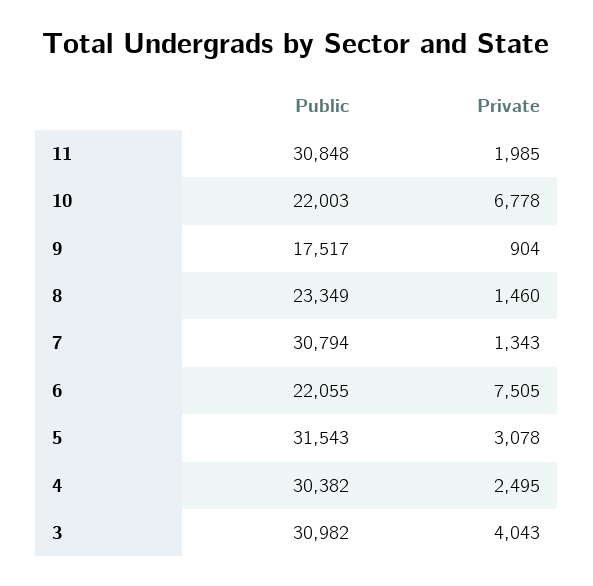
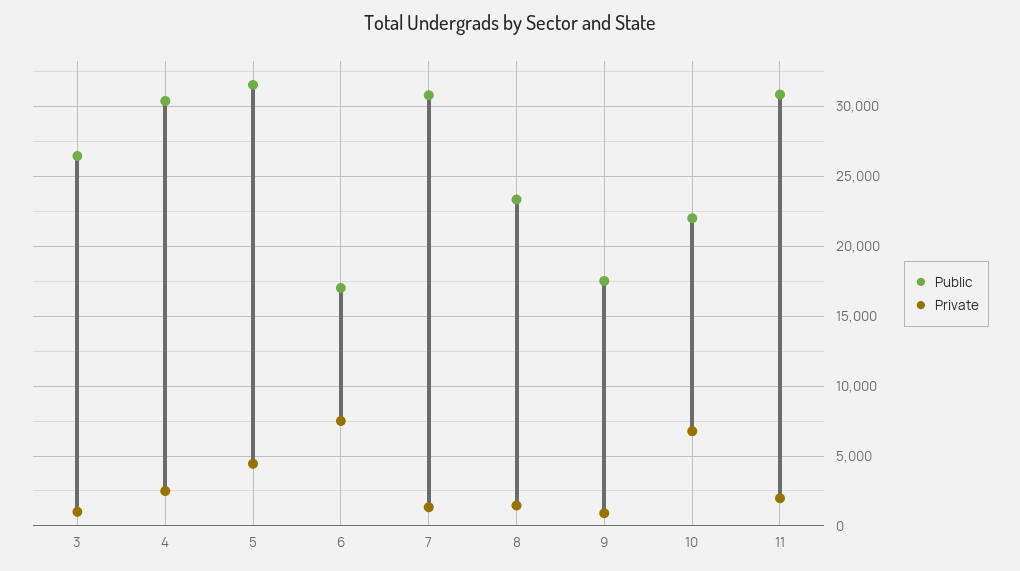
Public, 6: 22055 -> 17000
Private, 5: 3078 -> 4500
Public, 3: 30982 -> 26500
Private, 3: 4043 -> 1000

